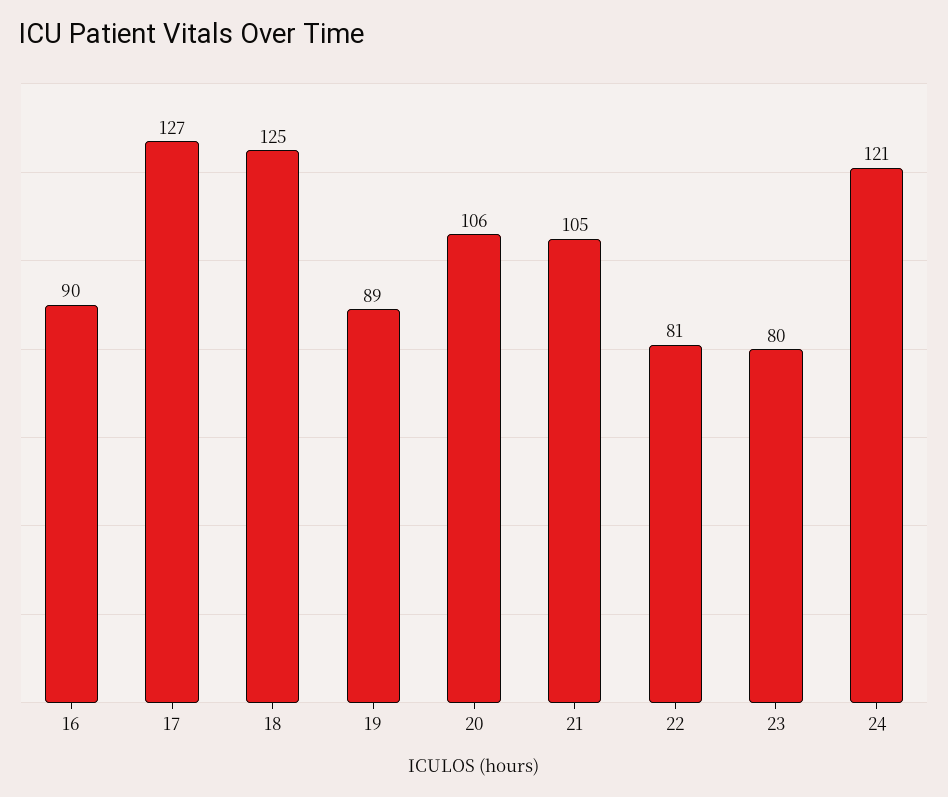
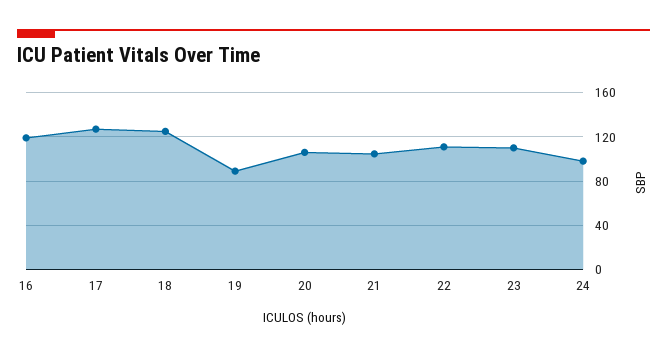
16: 90 -> 120
22: 81 -> 110
23: 80 -> 110
24: 121 -> 100

